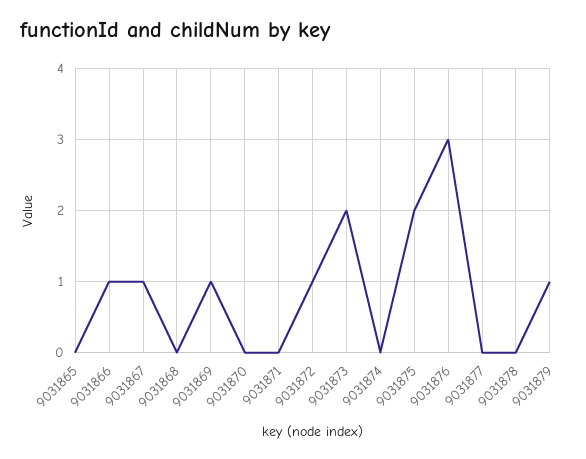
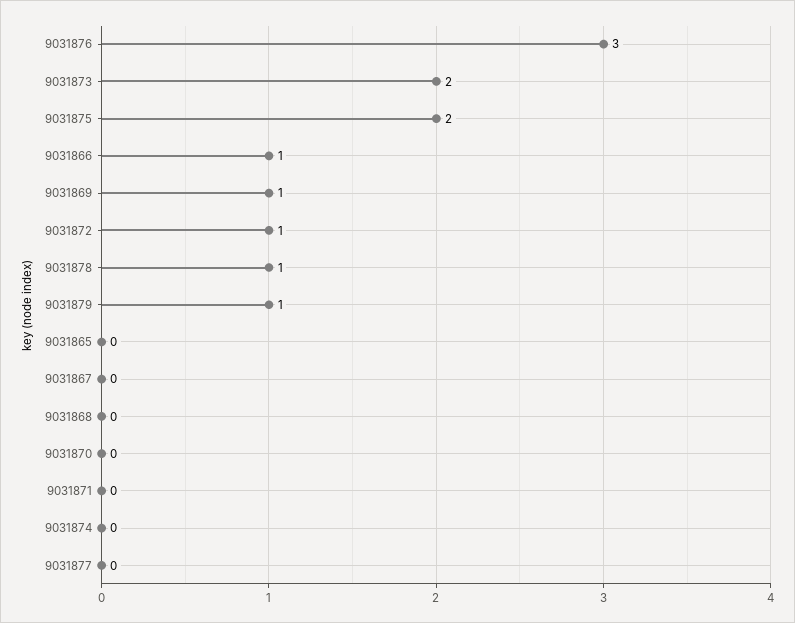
9031867: 1 -> 0
9031878: 0 -> 1

